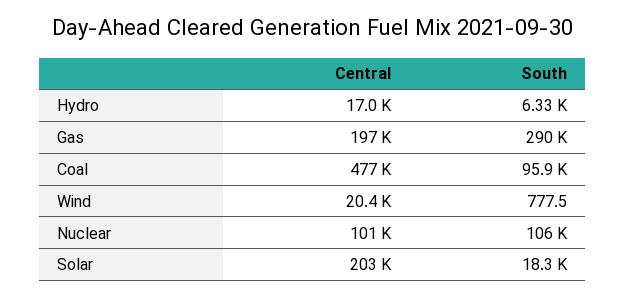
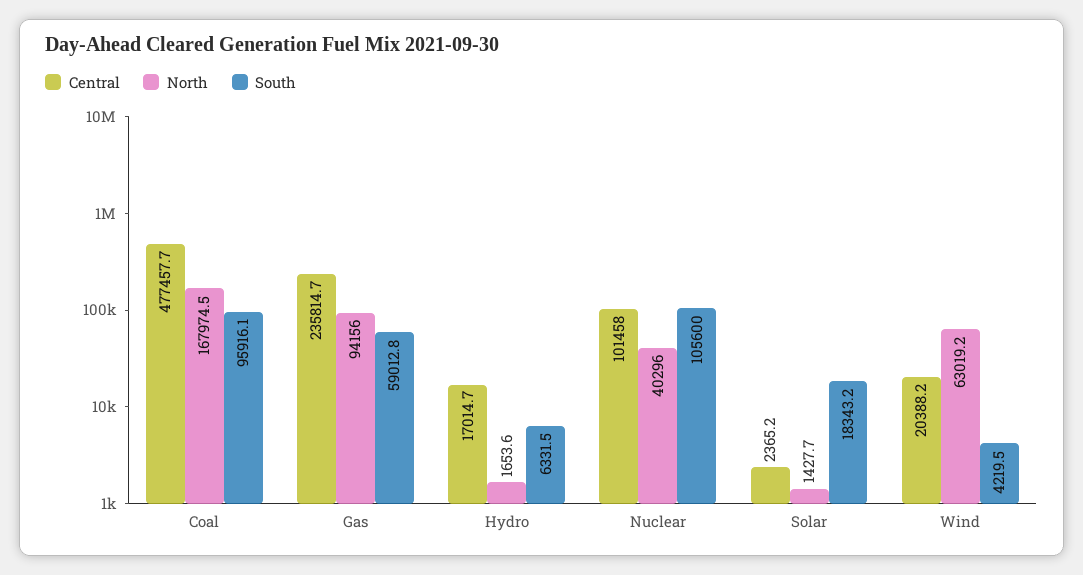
Central, Gas: 197000 -> 235814.7
South, Gas: 290000 -> 59012.8
South, Wind: 777.5 -> 4219.5
Central, Solar: 203000 -> 2365.2
North, Coal: none -> 167974.5
North, Gas: none -> 94156
North, Hydro: none -> 1653.6
North, Nuclear: none -> 40296
North, Solar: none -> 1427.7
North, Wind: none -> 63019.2

